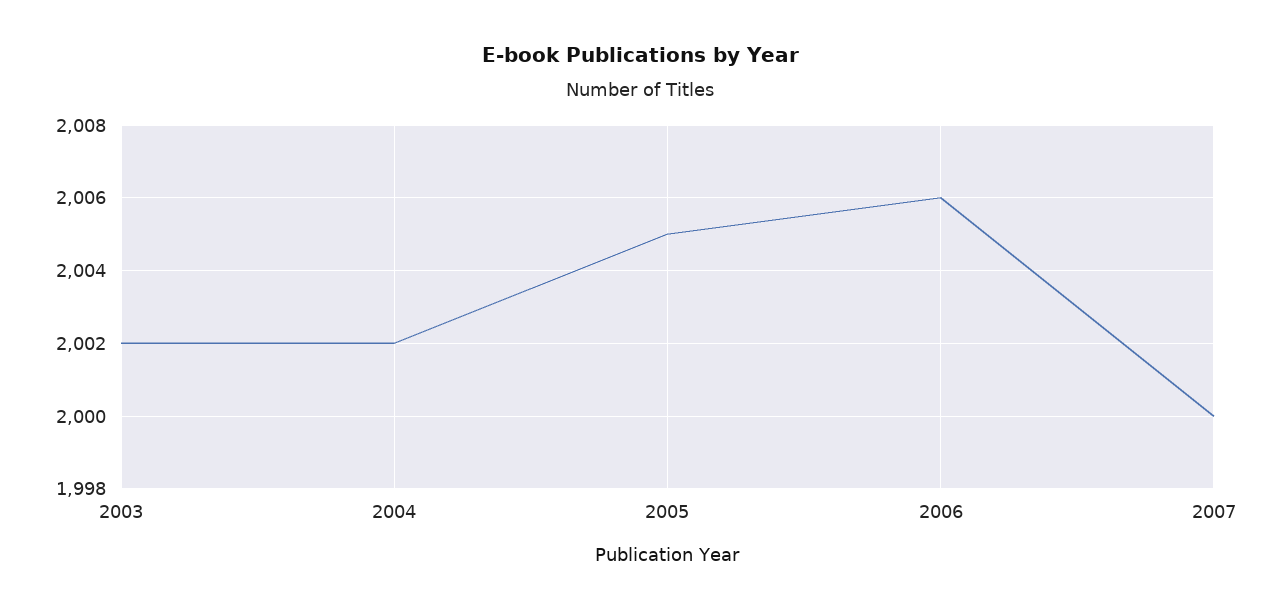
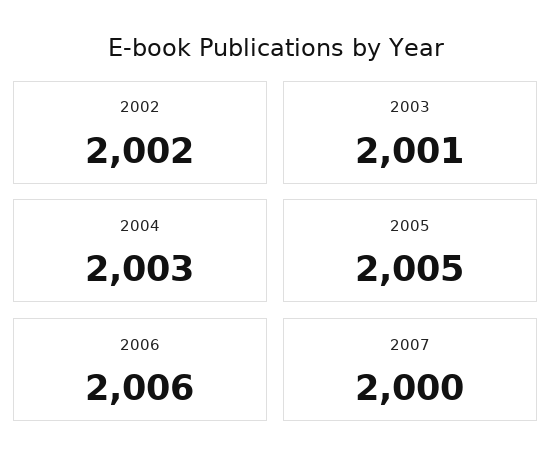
2003: 2002 -> 2001
2004: 2002 -> 2003
2002: none -> 2002

